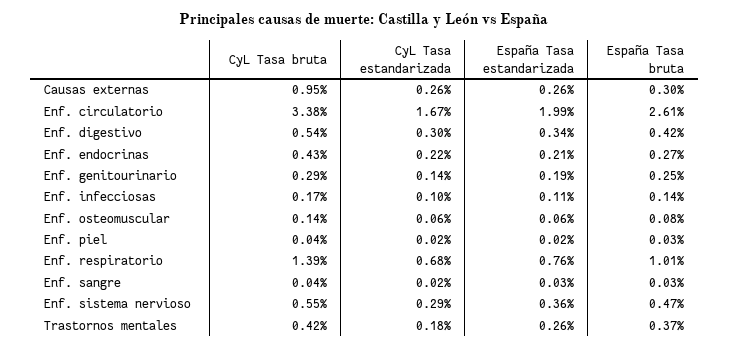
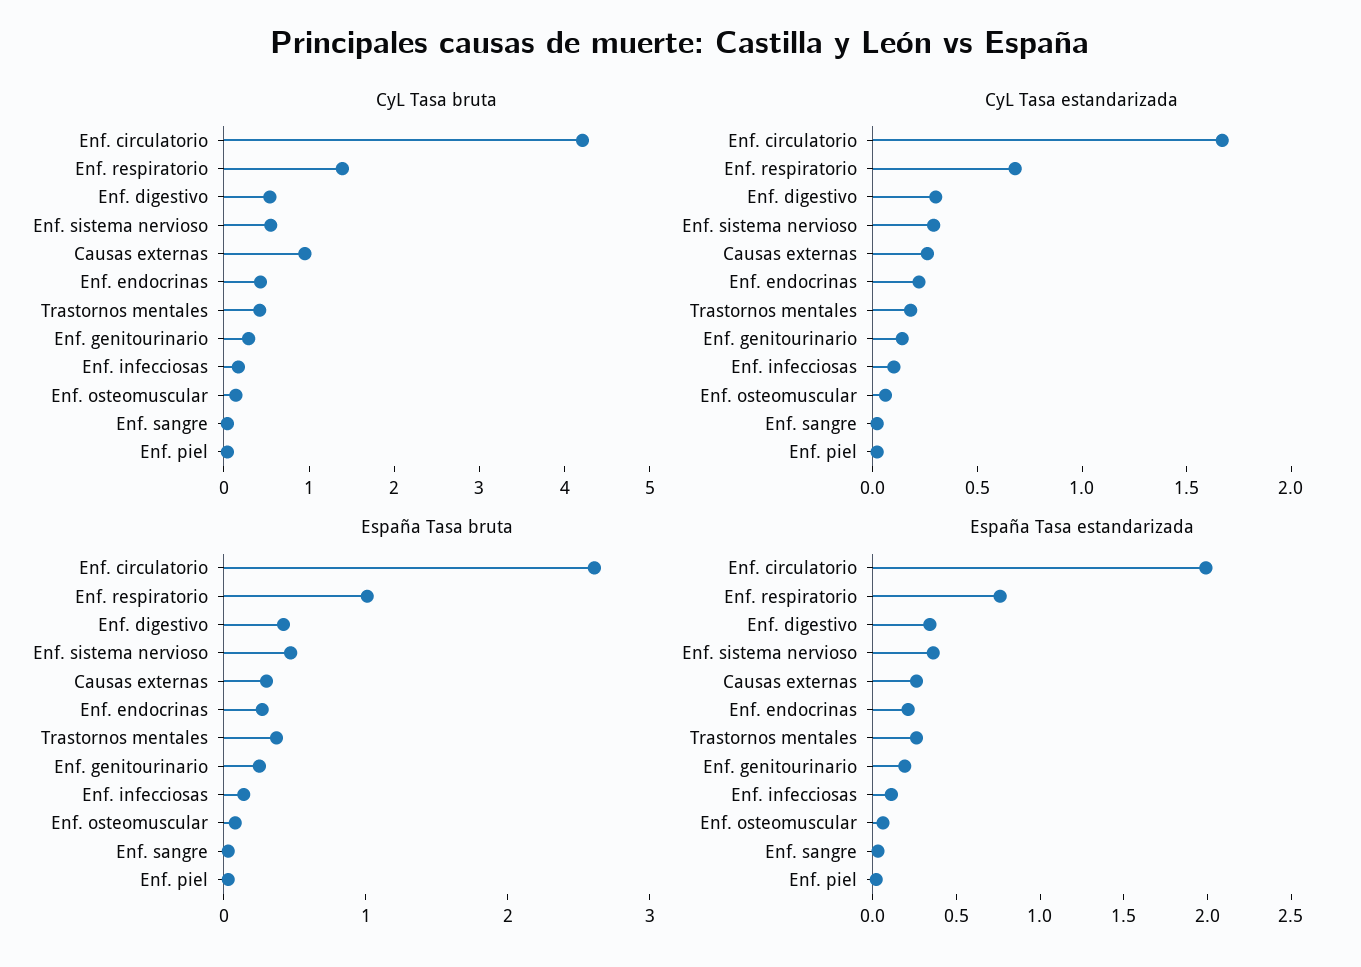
CyL Tasa bruta, Enf. circulatorio: 3.38 -> 4.2

